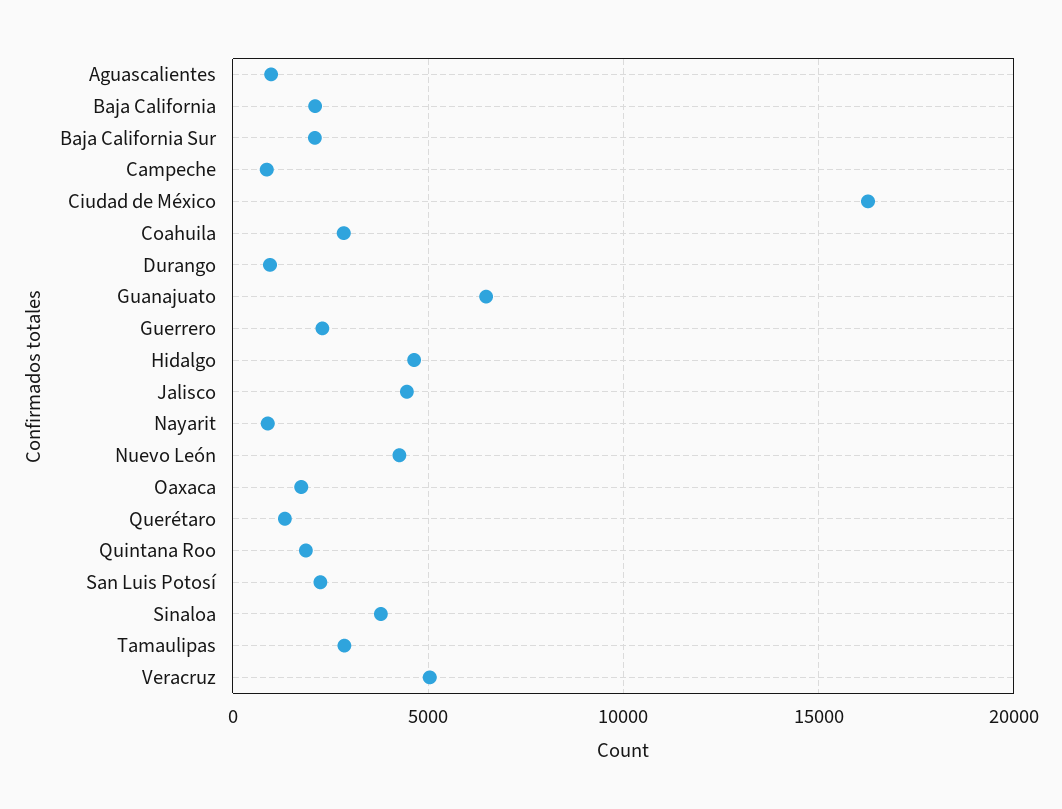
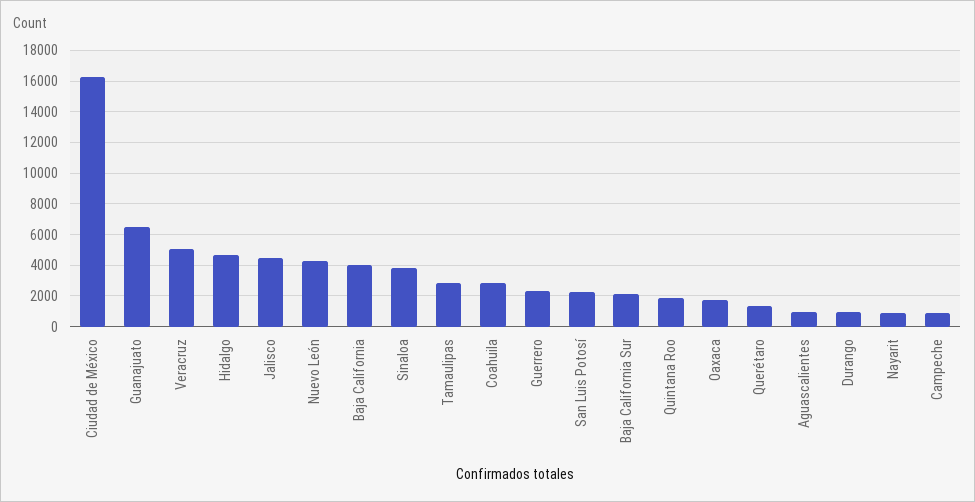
Baja California: 2000 -> 4000

